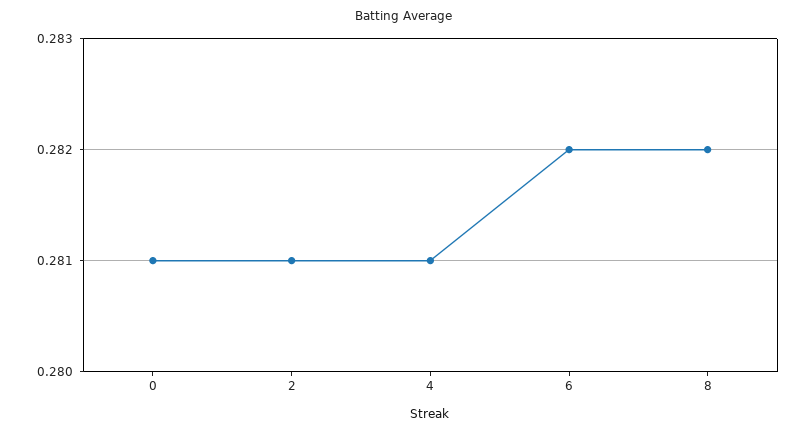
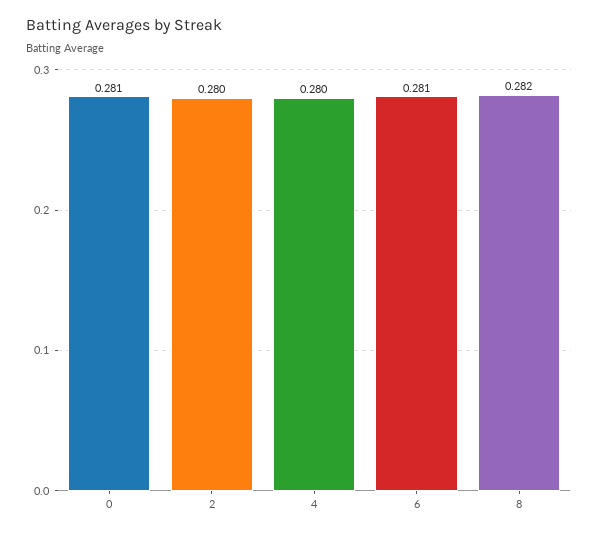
2: 0.281 -> 0.28
4: 0.281 -> 0.28
6: 0.282 -> 0.281

